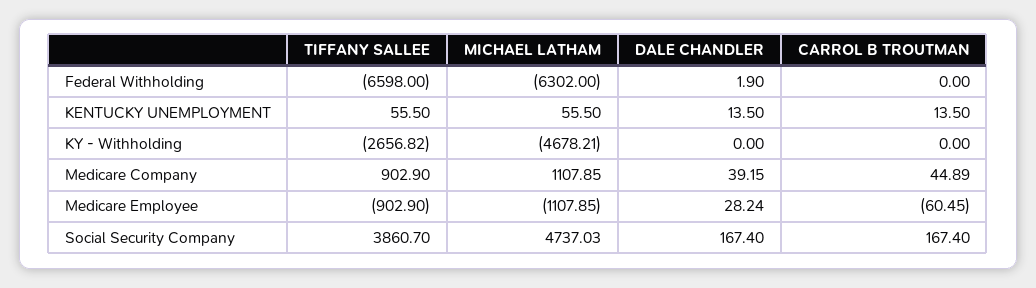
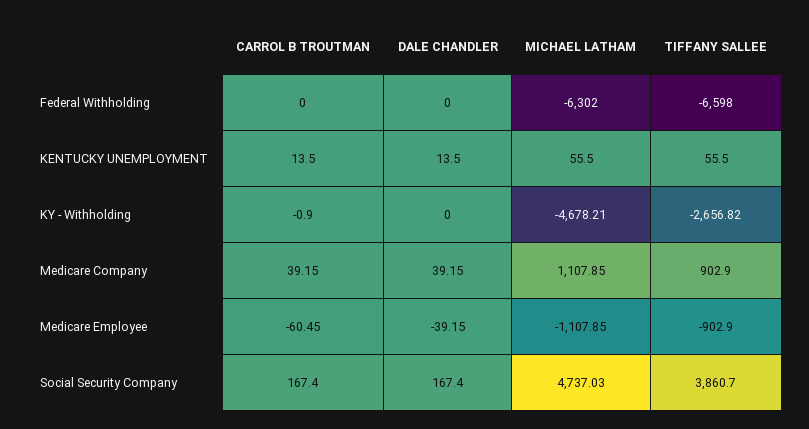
DALE CHANDLER, Federal Withholding: 1.9 -> 0
CARROL B TROUTMAN, KY - Withholding: 0 -> -0.9
CARROL B TROUTMAN, Medicare Company: 44.89 -> 39.15
DALE CHANDLER, Medicare Employee: 28.24 -> -39.15

